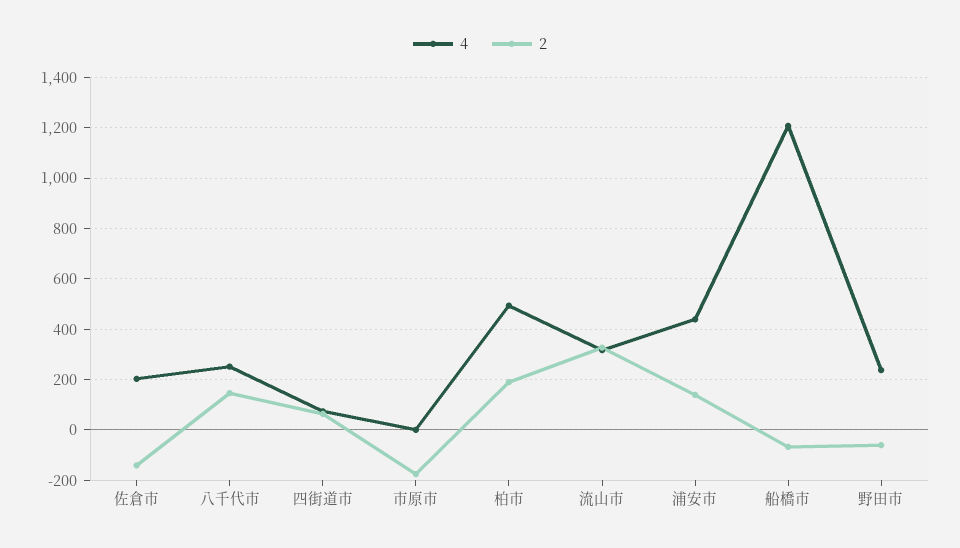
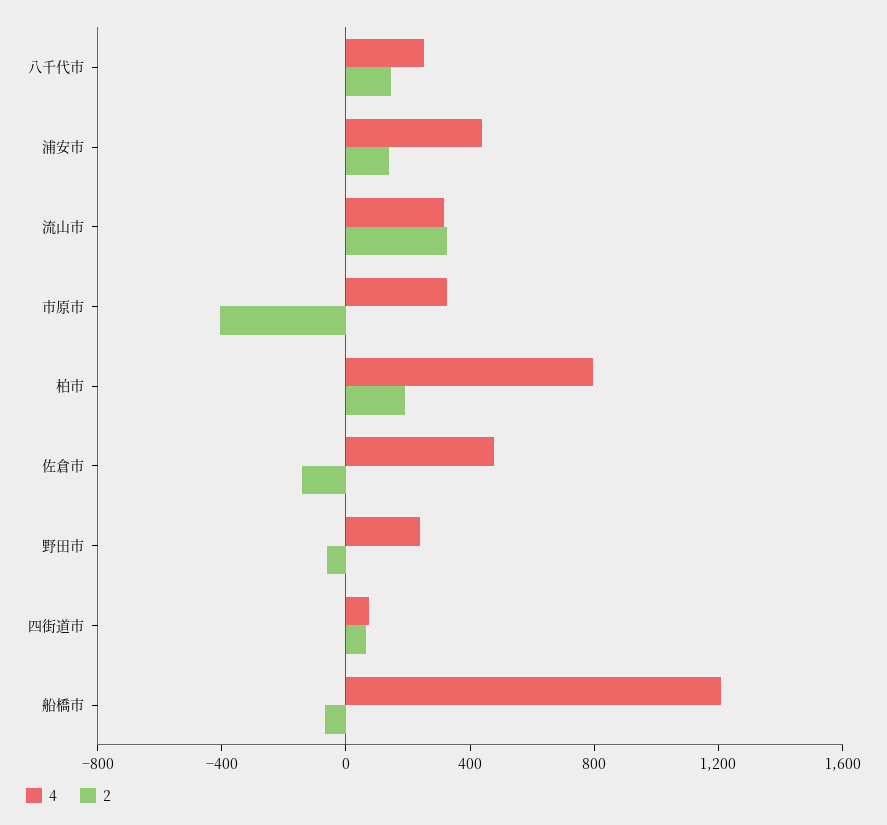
4, 佐倉市: 200 -> 500
4, 市原市: 0 -> 300
2, 市原市: -175 -> -400
4, 柏市: 500 -> 800

